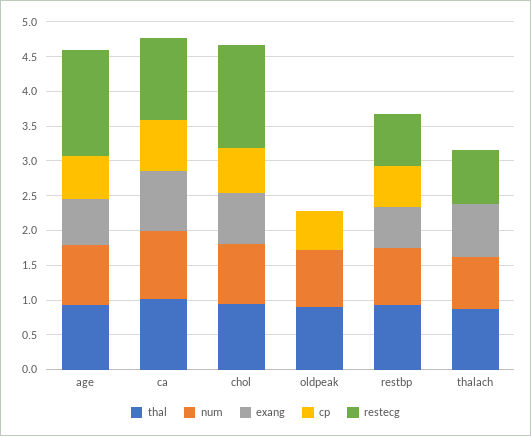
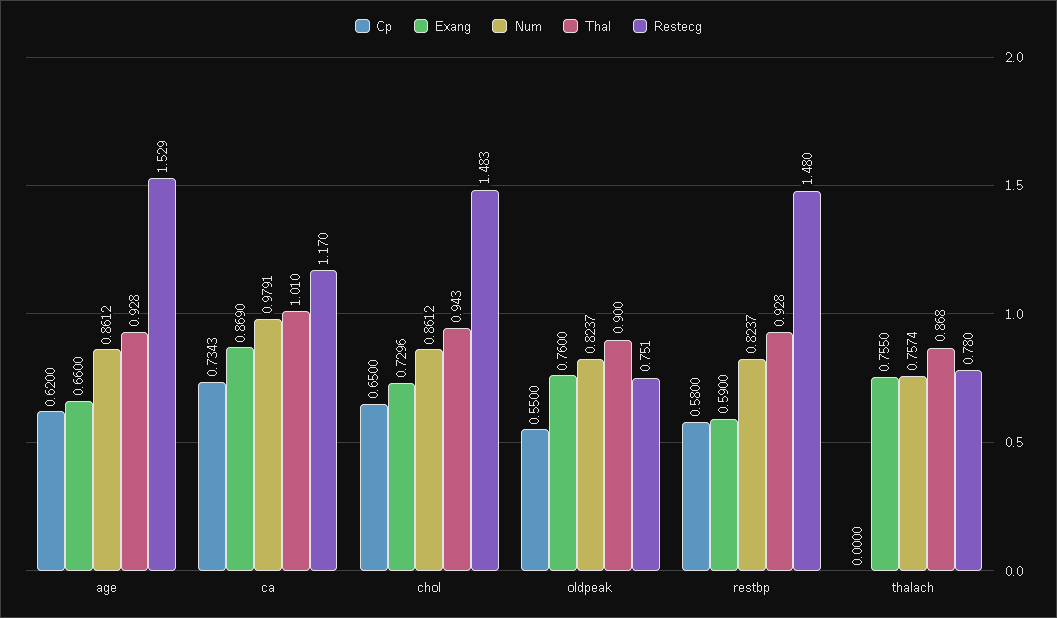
exang, oldpeak: 0 -> 0.76
restecg, oldpeak: 0 -> 0.751
restecg, restbp: 0.75 -> 1.48

